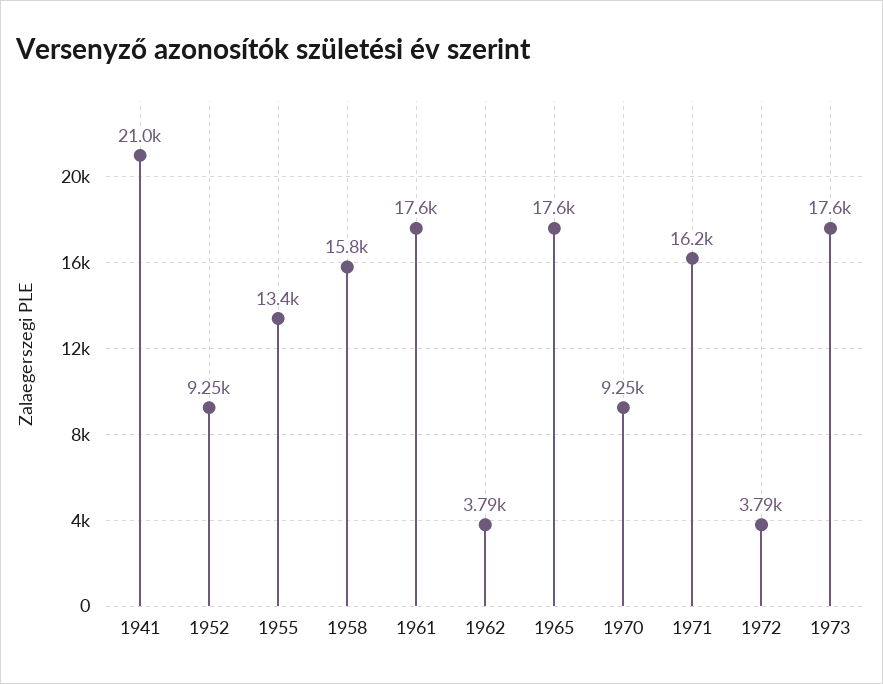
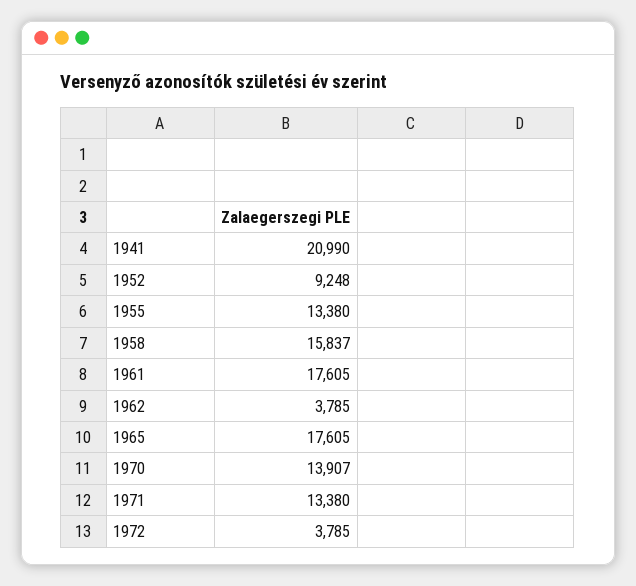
1970: 9250 -> 13907
1971: 16200 -> 13380
1973: 17600 -> none

